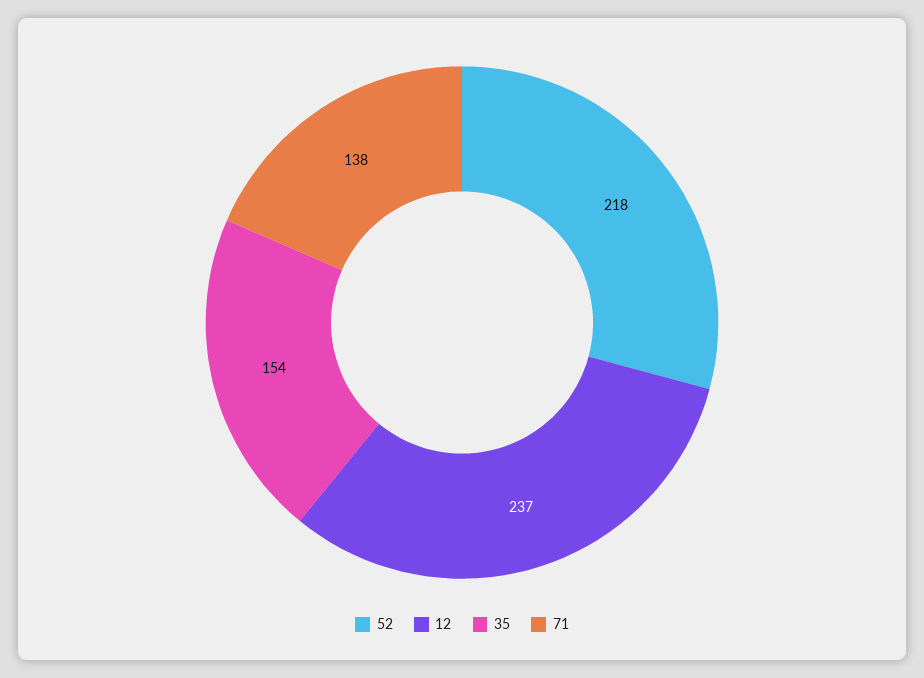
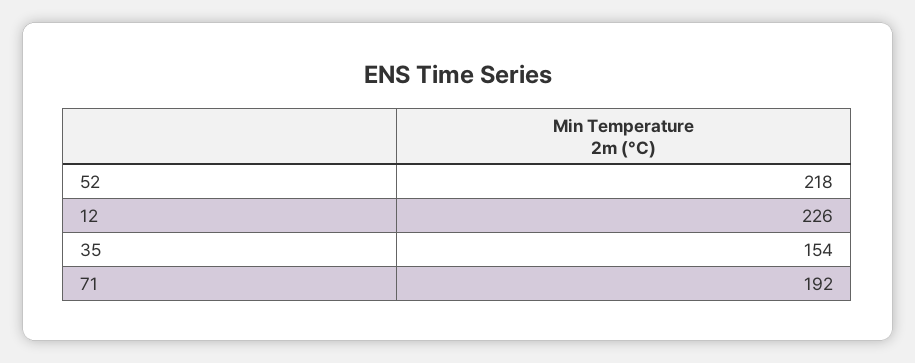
12: 237 -> 226
71: 138 -> 192

